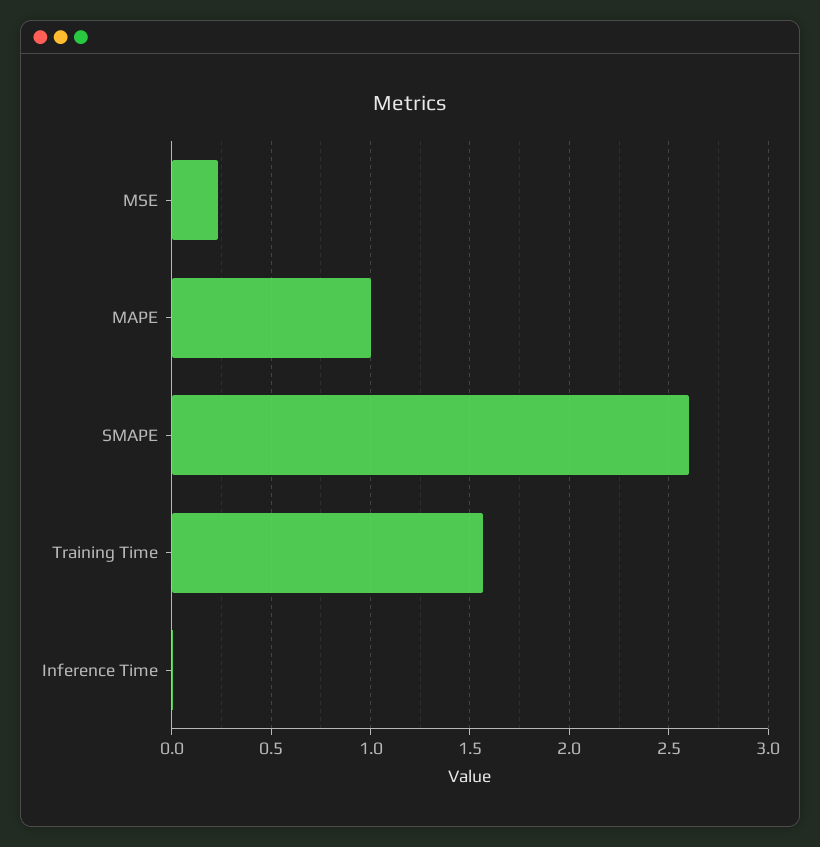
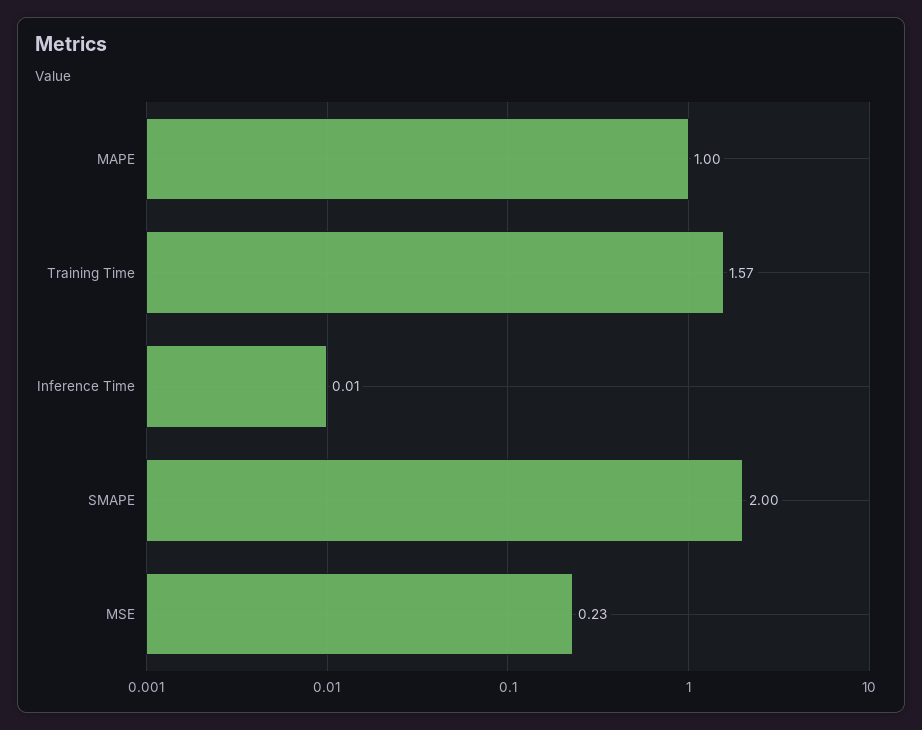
SMAPE: 2.6 -> 2

